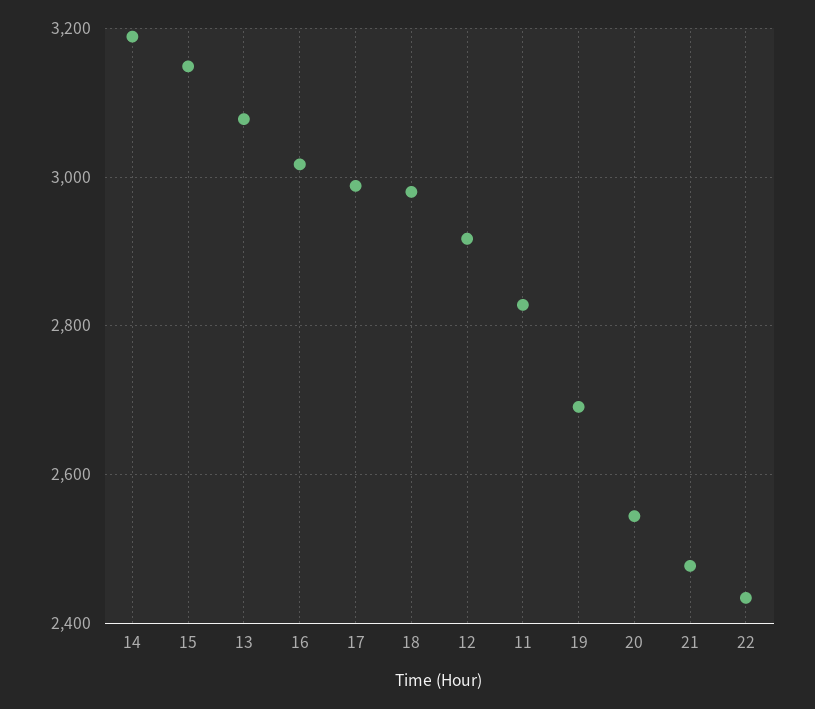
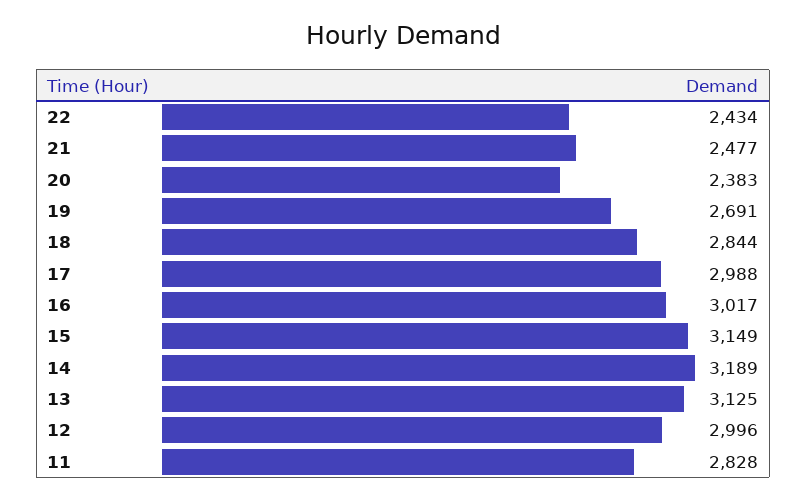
13: 3080 -> 3125
18: 2980 -> 2844
12: 2920 -> 2996
20: 2540 -> 2383

